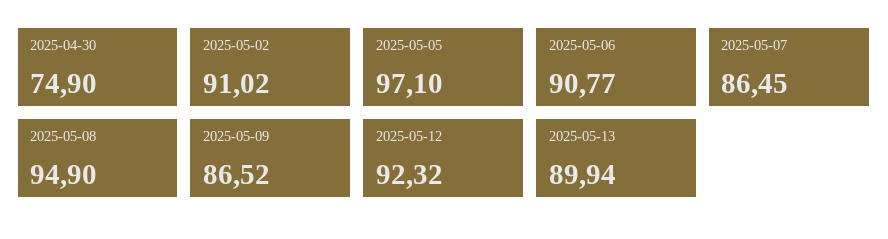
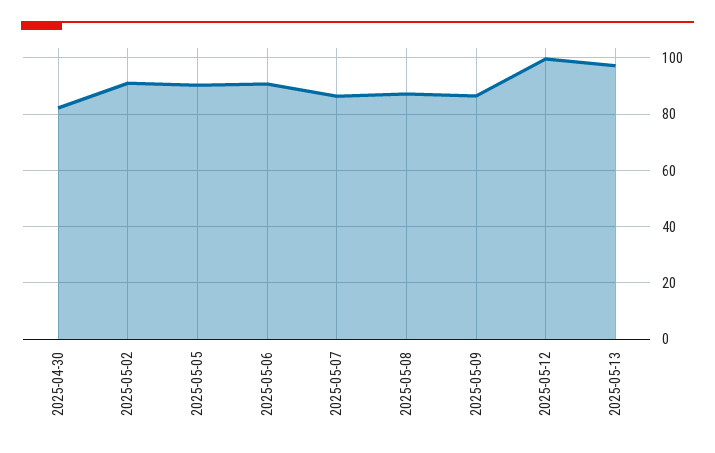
2025-04-30: 74.9 -> 82.5
2025-05-05: 97.1 -> 90
2025-05-08: 94.9 -> 87.5
2025-05-12: 92.32 -> 100
2025-05-13: 89.94 -> 97.5

